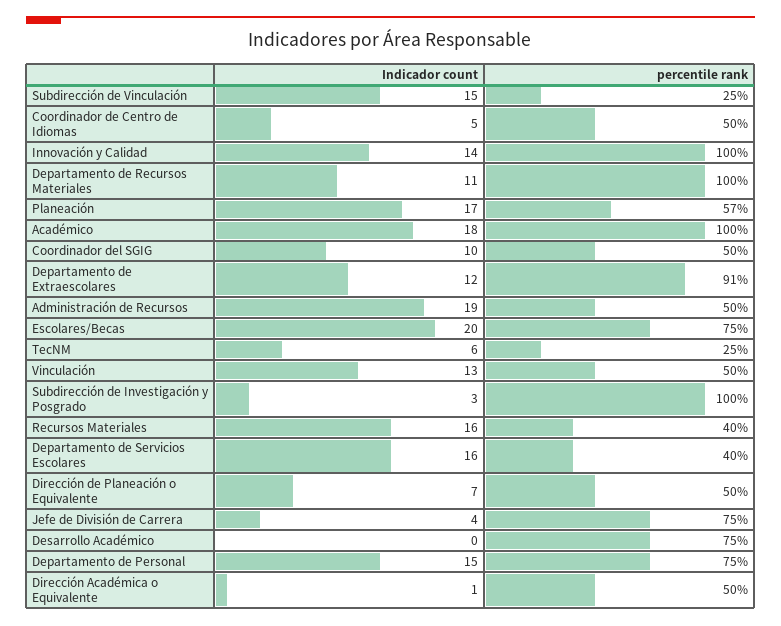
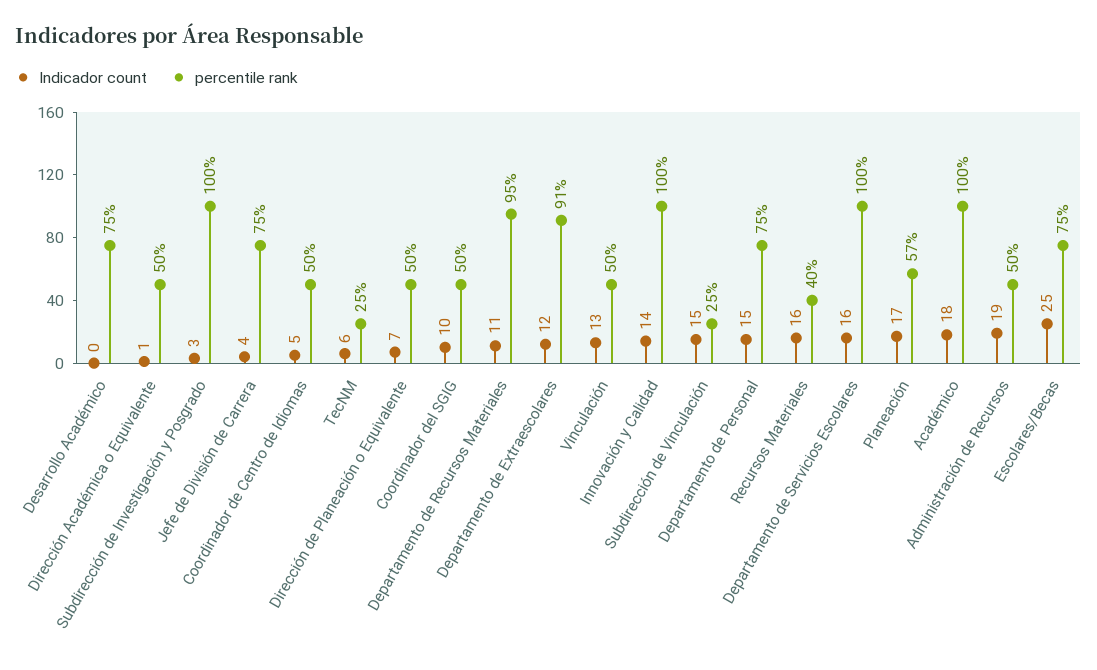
percentile rank, Departamento de Recursos Materiales: 100 -> 95
Indicador count, Escolares/Becas: 20 -> 25
percentile rank, Departamento de Servicios Escolares: 40 -> 100

